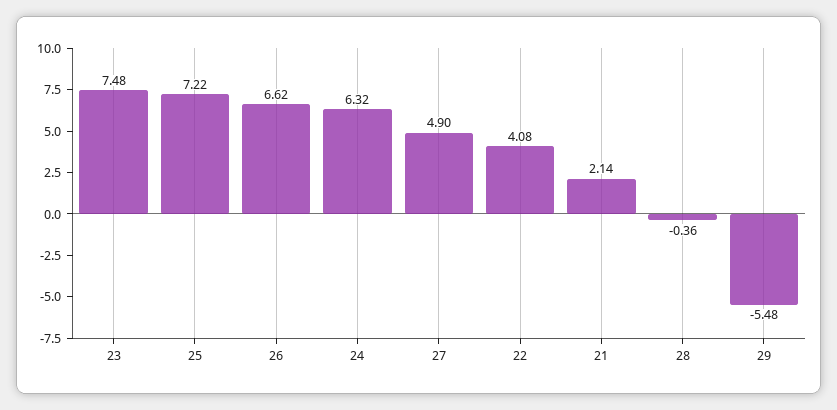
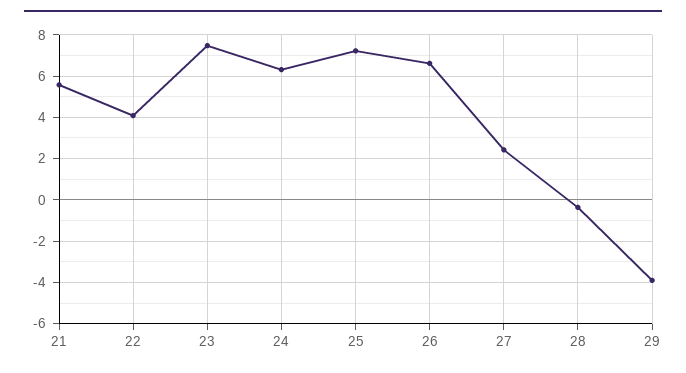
27: 4.9 -> 2.5
21: 2.14 -> 5.5
29: -5.48 -> -4

